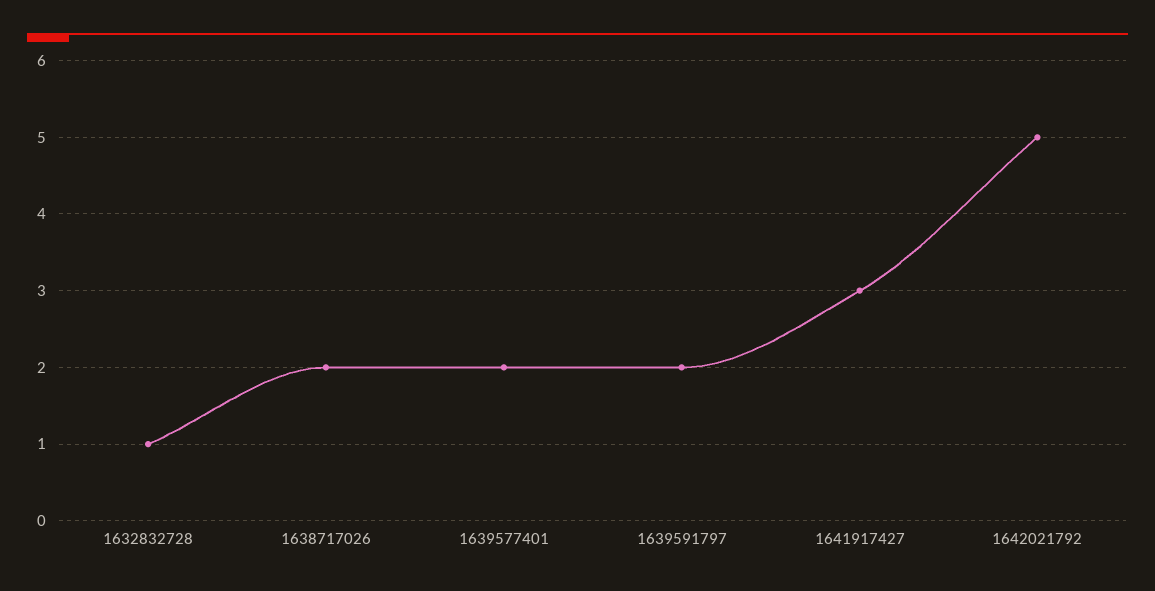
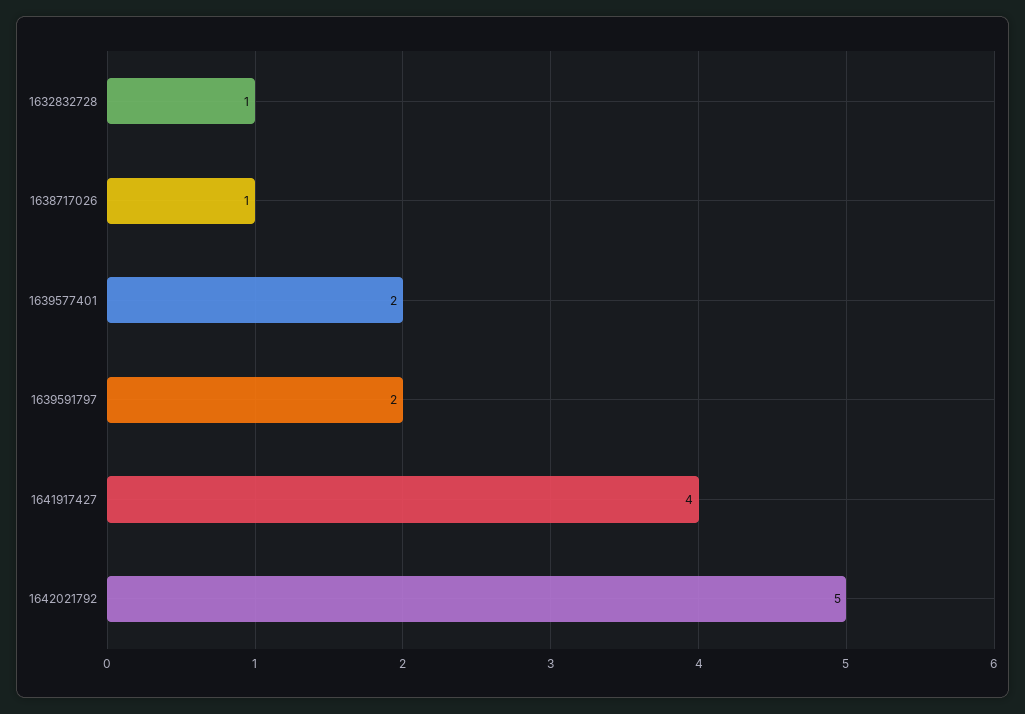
1638717026: 2 -> 1
1641917427: 3 -> 4

